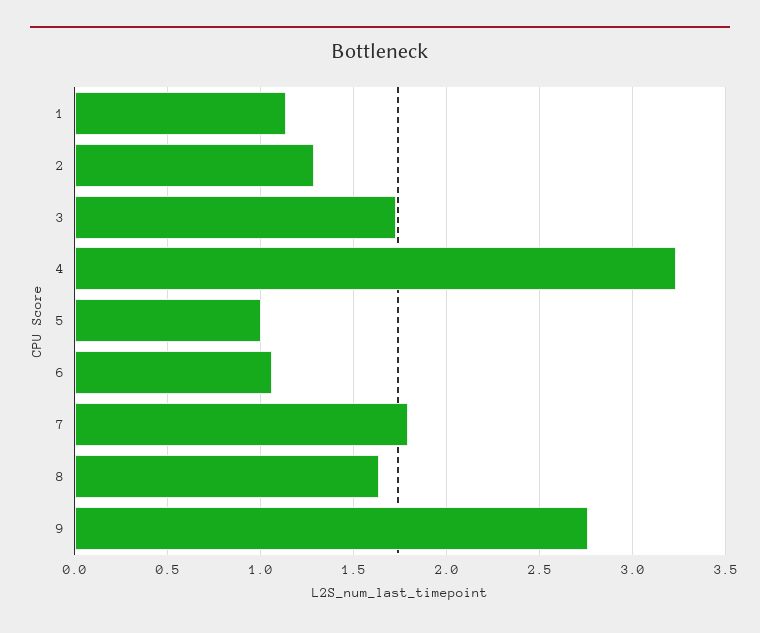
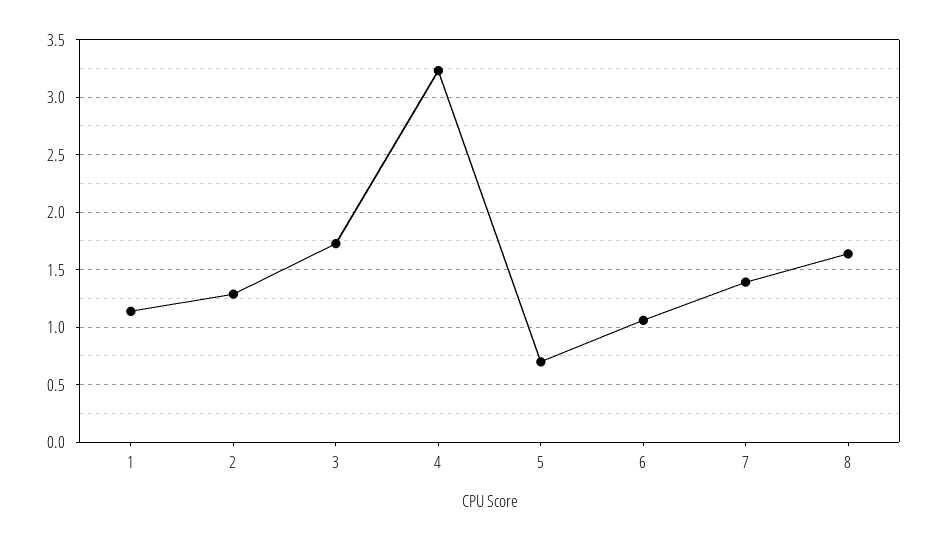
5: 1 -> 0.7
7: 1.8 -> 1.4
9: 2.75 -> none

